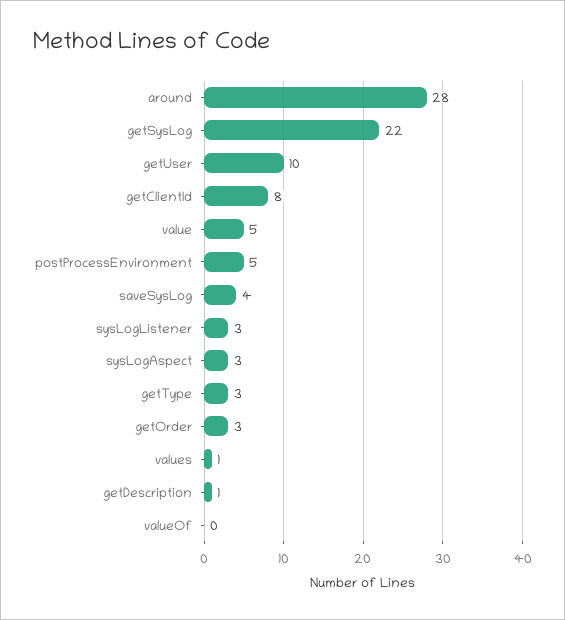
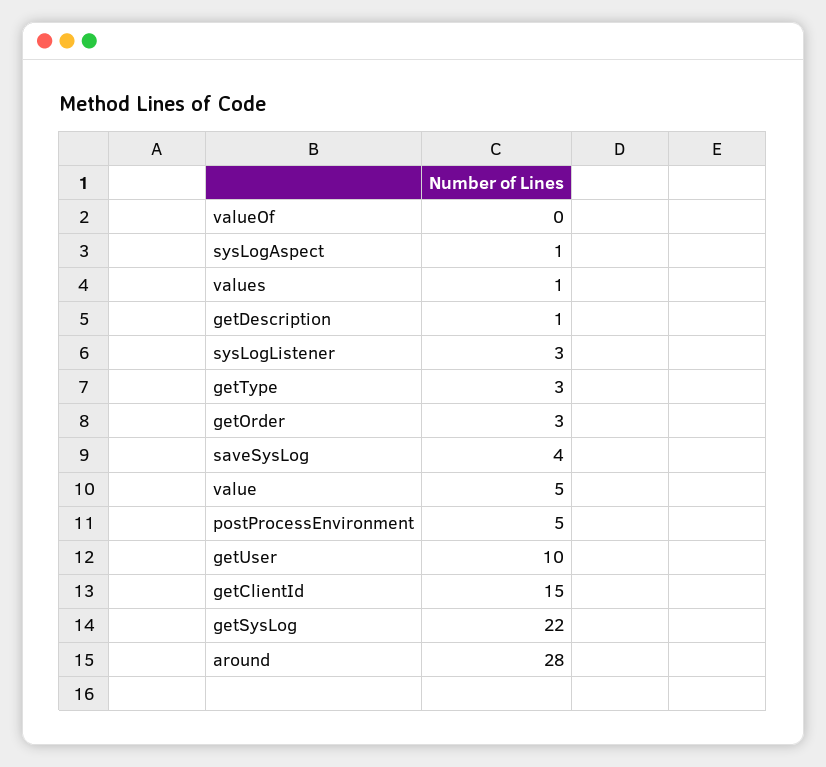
getClientId: 8 -> 15
sysLogAspect: 3 -> 1

